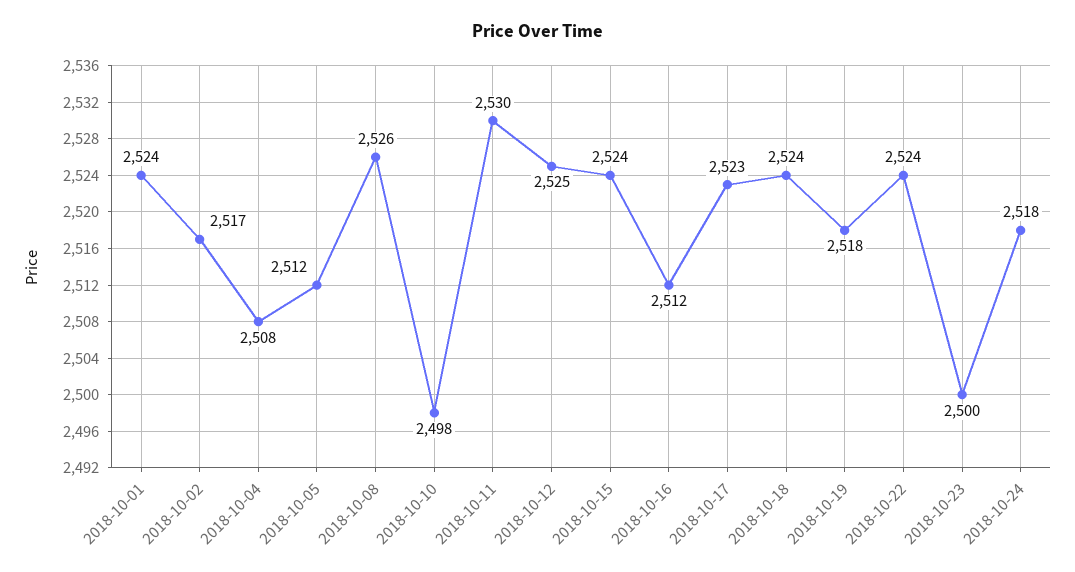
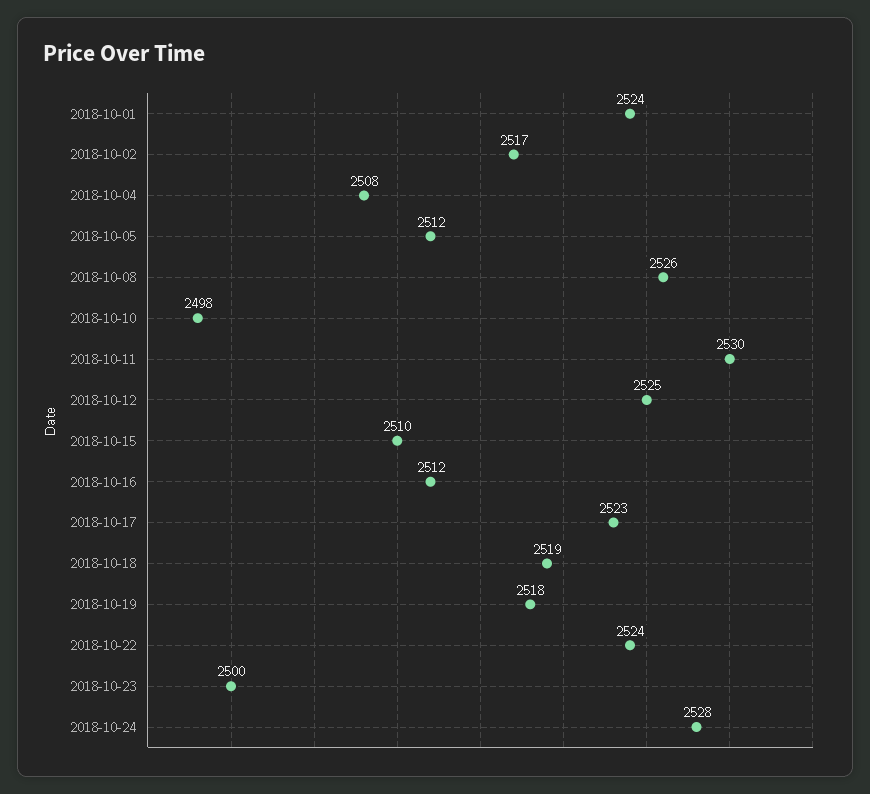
2018-10-15: 2524 -> 2510
2018-10-18: 2524 -> 2519
2018-10-24: 2518 -> 2528

